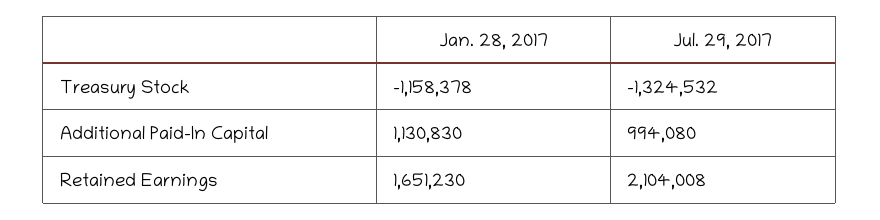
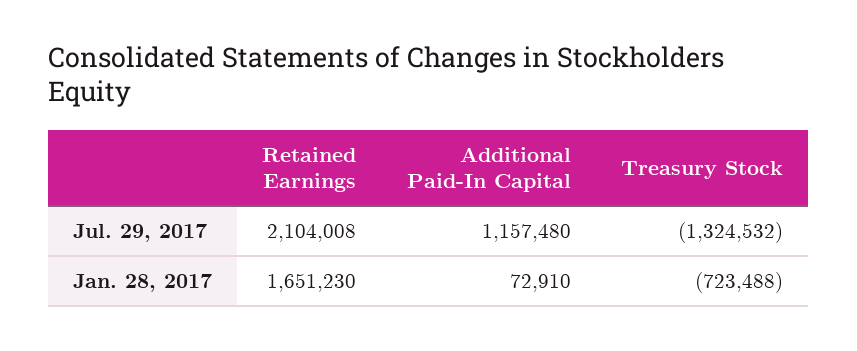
Jan. 28, 2017, Treasury Stock: -1158378 -> -723488
Jan. 28, 2017, Additional Paid-In Capital: 1130830 -> 72910
Jul. 29, 2017, Additional Paid-In Capital: 994080 -> 1157480

